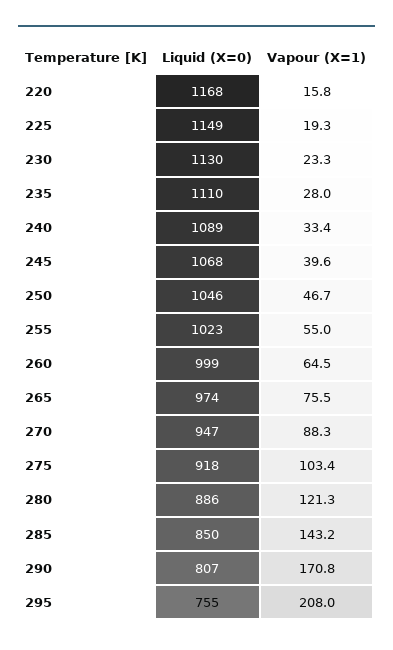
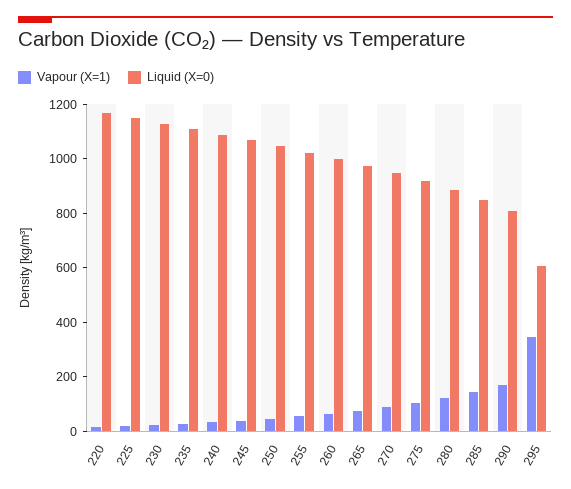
Liquid (X=0), 295: 755 -> 600
Vapour (X=1), 295: 208 -> 350

